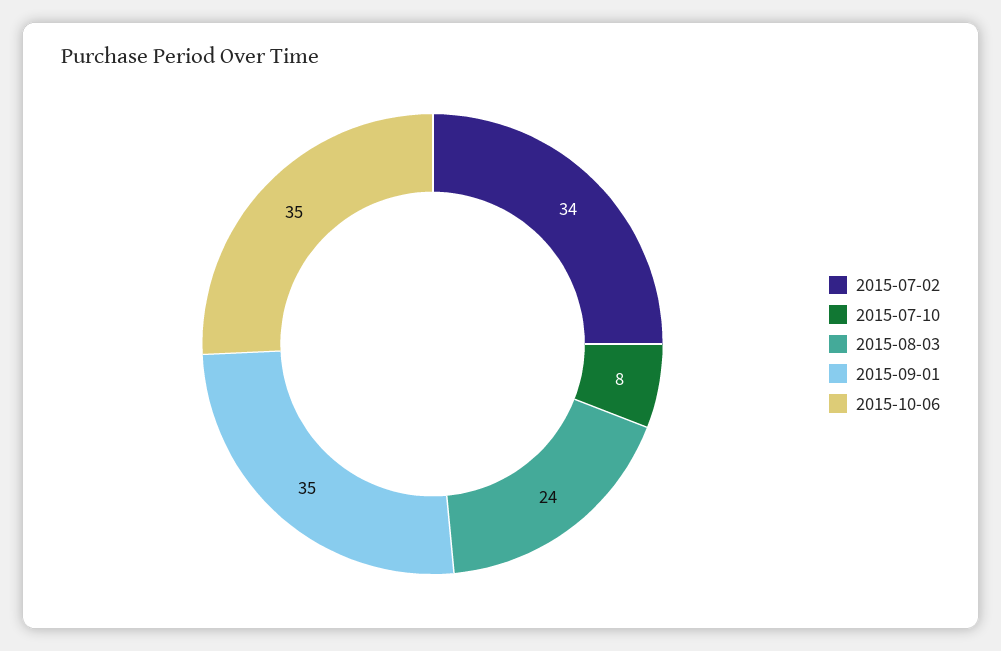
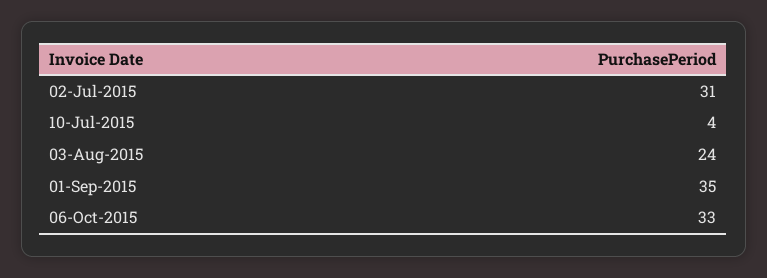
2015-07-02: 34 -> 31
2015-07-10: 8 -> 4
2015-10-06: 35 -> 33

